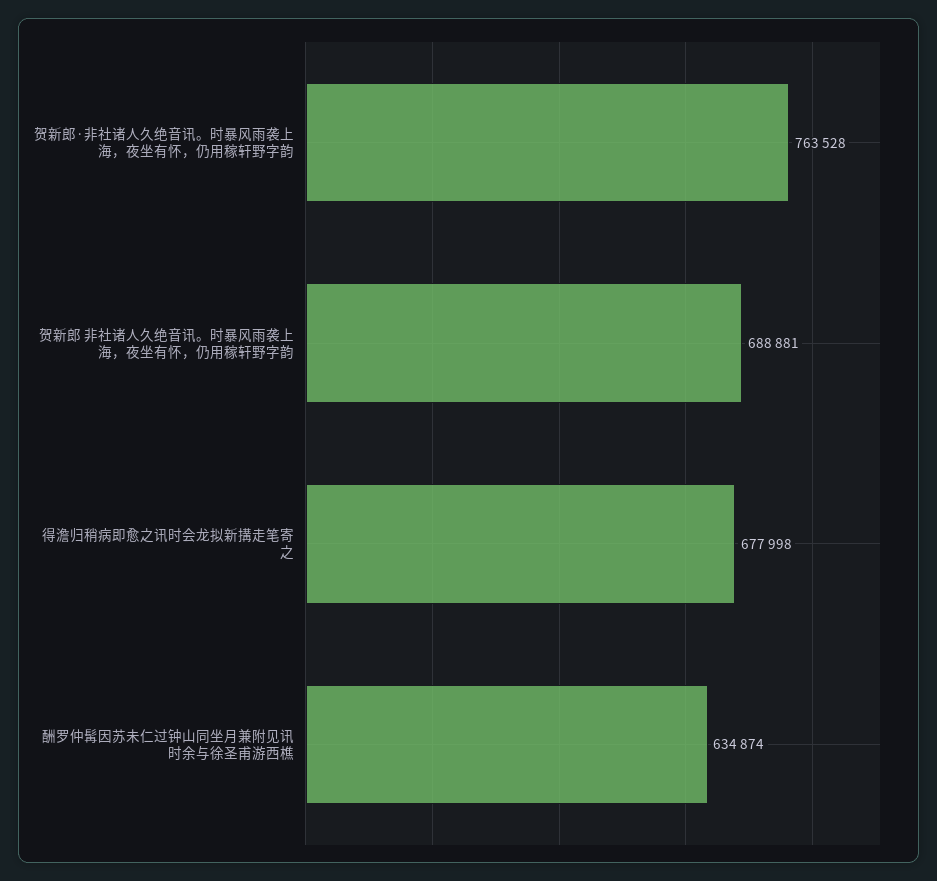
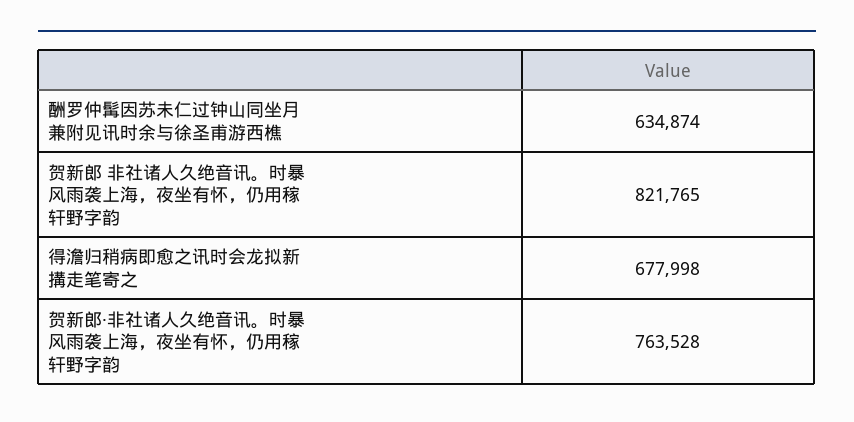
贺新郎 非社诸人久绝音讯。时暴风雨袭上海，夜坐有怀，仍用稼轩野字韵: 688881 -> 821765

